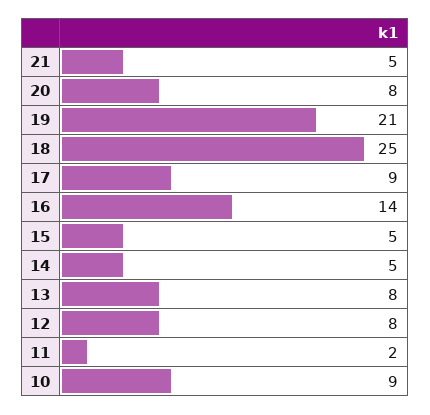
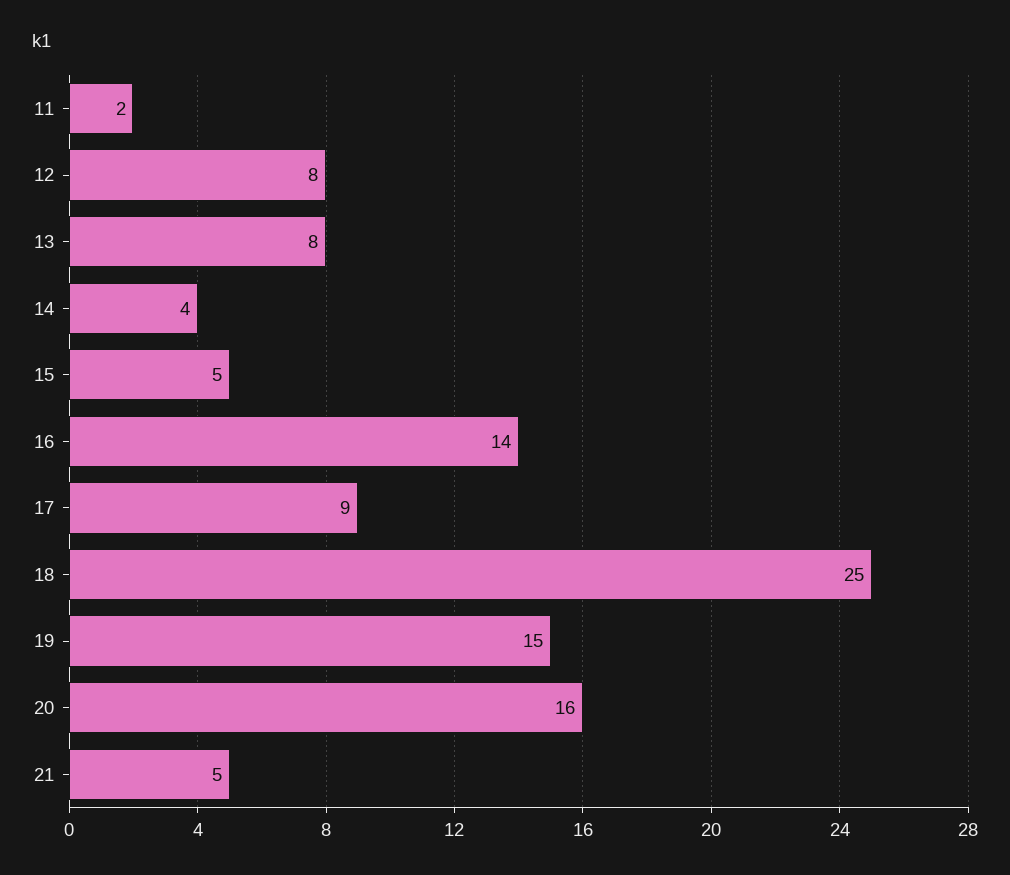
20: 8 -> 16
19: 21 -> 15
14: 5 -> 4
10: 9 -> none

